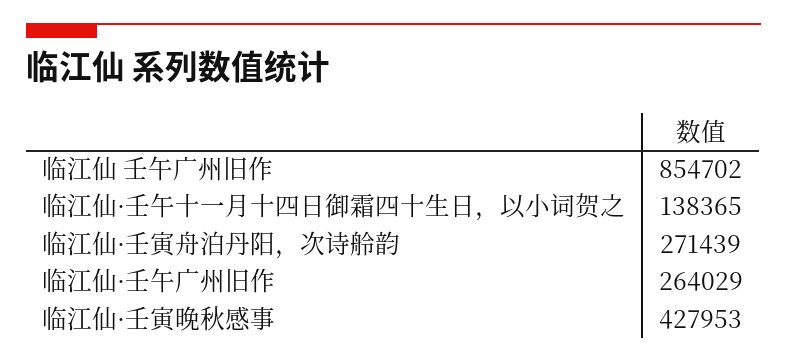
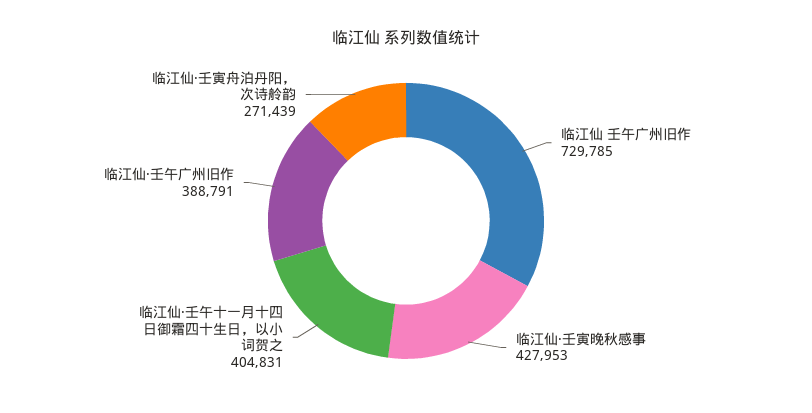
临江仙 壬午广州旧作: 854702 -> 729785
临江仙·壬午十一月十四日御霜四十生日，以小词贺之: 138365 -> 404831
临江仙·壬午广州旧作: 264029 -> 388791

